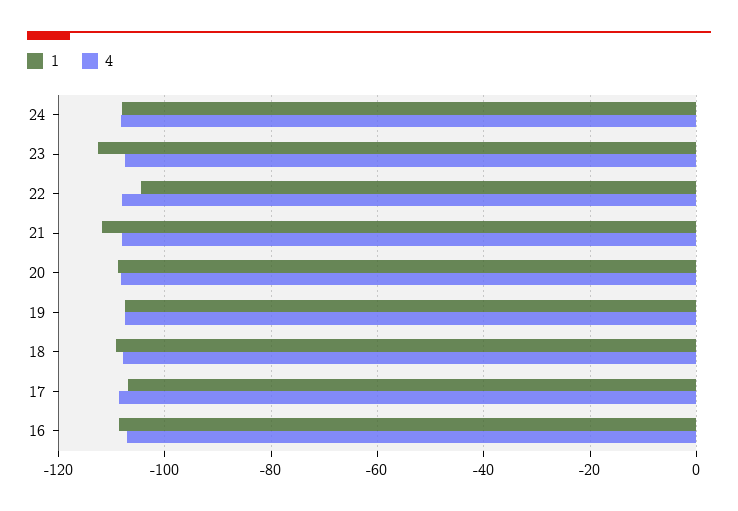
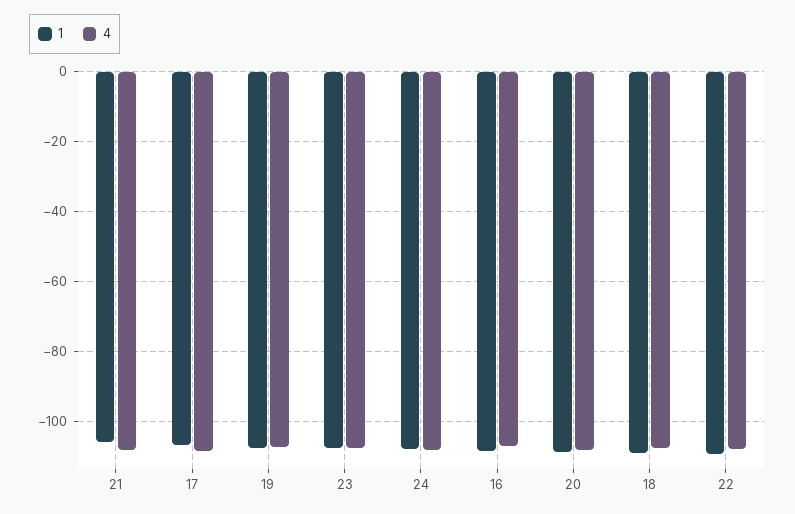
1, 23: -112 -> -108
1, 22: -104 -> -110
1, 21: -112 -> -106

